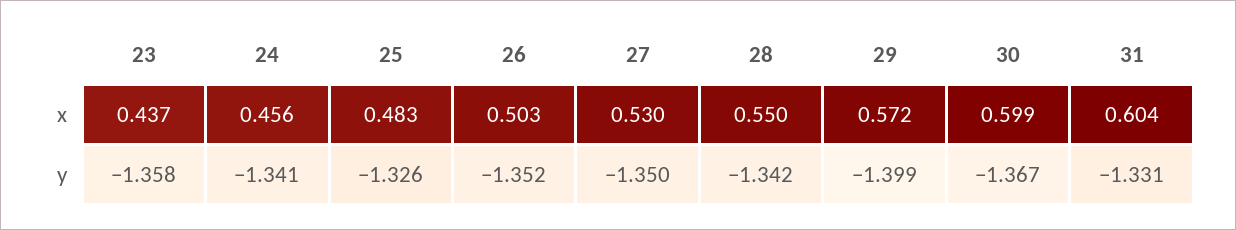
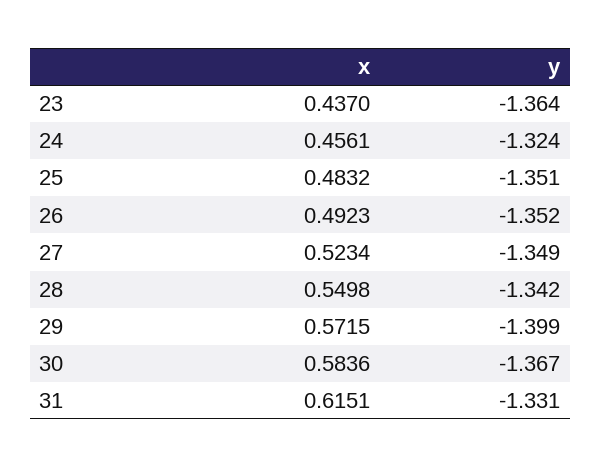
26, x: 0.503 -> 0.4923
27, x: 0.53 -> 0.5234
30, x: 0.599 -> 0.5836
31, x: 0.604 -> 0.6151
23, y: -1.358 -> -1.364
24, y: -1.341 -> -1.324
25, y: -1.326 -> -1.351
27, y: -1.35 -> -1.349

